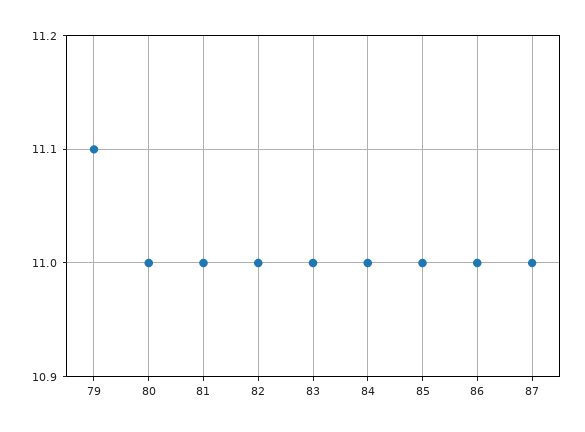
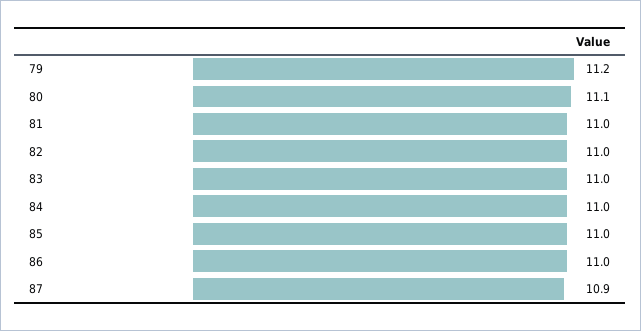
79: 11.1 -> 11.2
80: 11 -> 11.1
87: 11 -> 10.9

